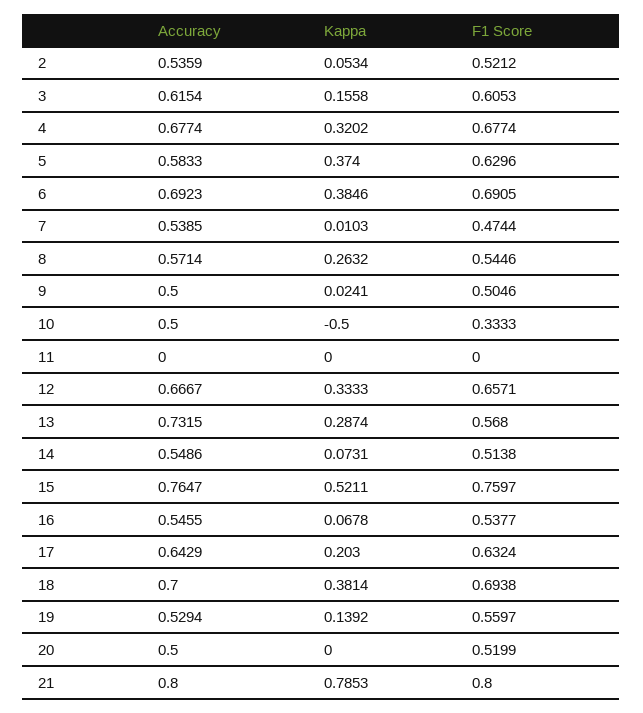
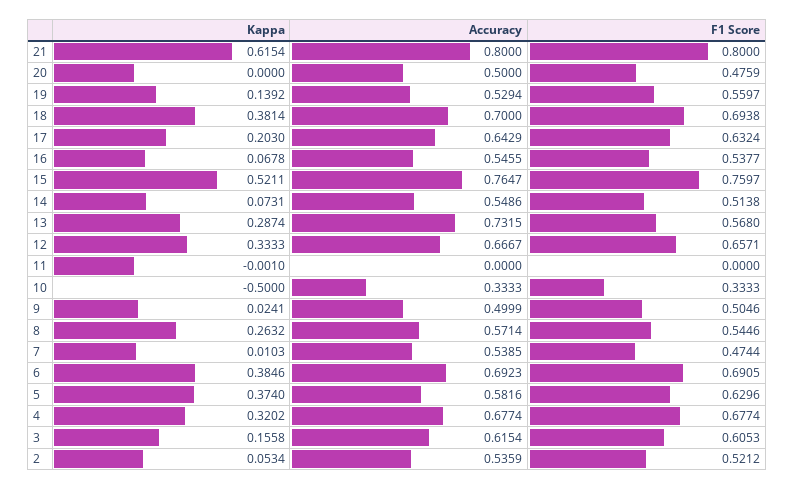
Accuracy, 5: 0.5833 -> 0.5816
Accuracy, 9: 0.5 -> 0.4999
Accuracy, 10: 0.5 -> 0.3333
Kappa, 11: 0 -> -0.001
F1 Score, 20: 0.5199 -> 0.4759
Kappa, 21: 0.7853 -> 0.6154

